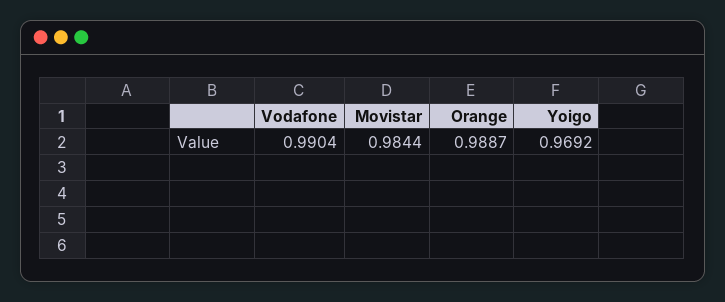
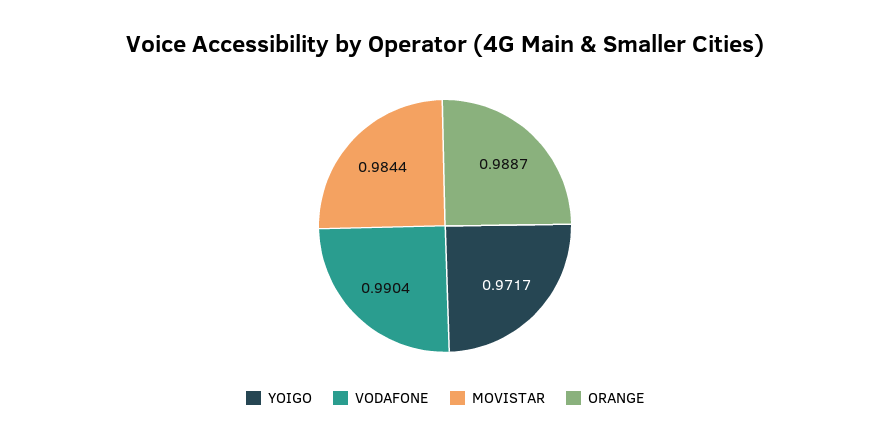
Yoigo: 0.9692 -> 0.9717

